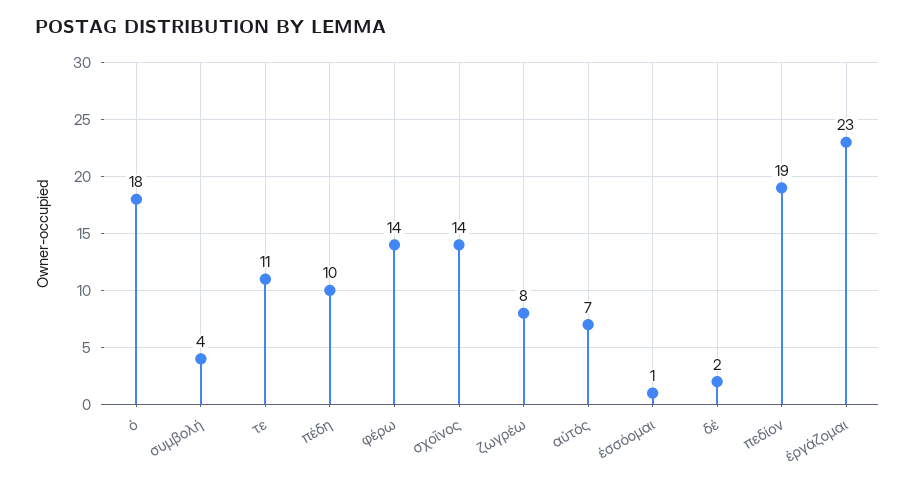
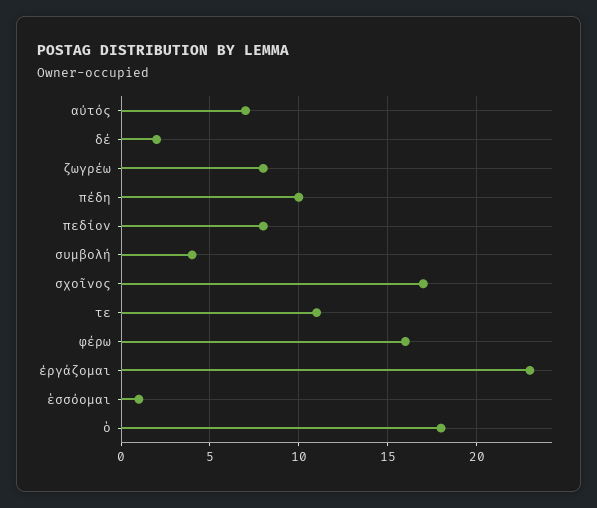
φέρω: 14 -> 16
σχοῖνος: 14 -> 17
πεδίον: 19 -> 8

